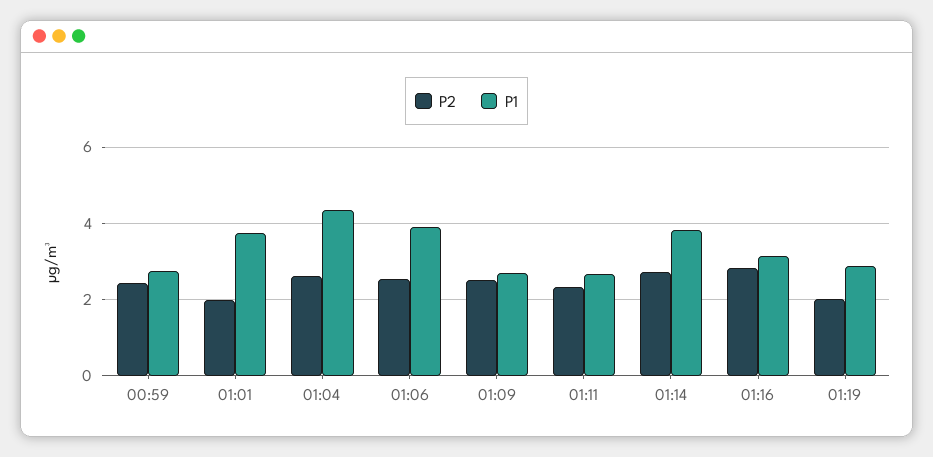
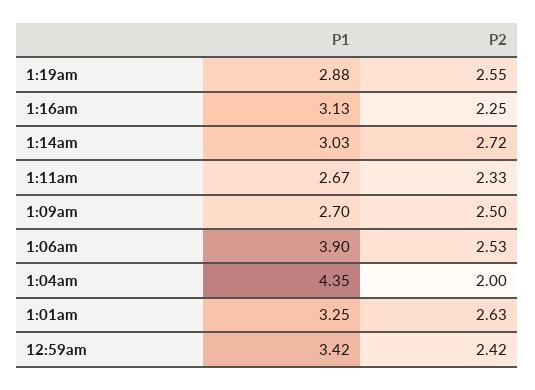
P1, 00:59: 2.8 -> 3.42
P2, 01:01: 2 -> 2.63
P1, 01:01: 3.8 -> 3.25
P2, 01:04: 2.6 -> 2
P1, 01:14: 3.8 -> 3.03
P2, 01:16: 2.8 -> 2.25
P2, 01:19: 2 -> 2.55

